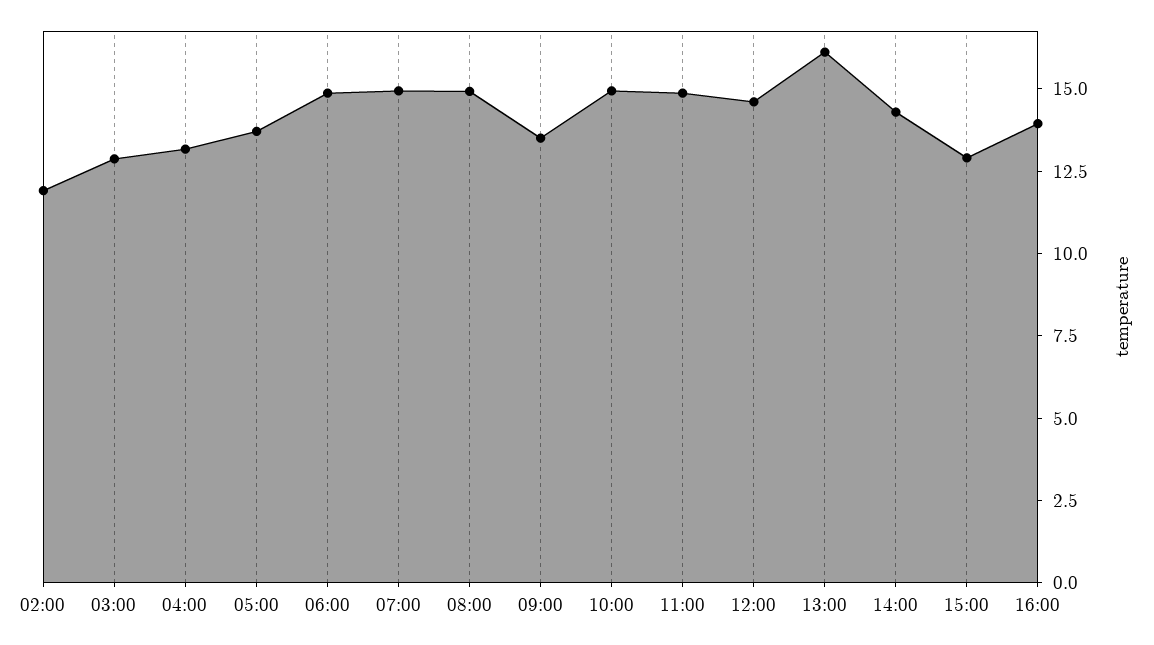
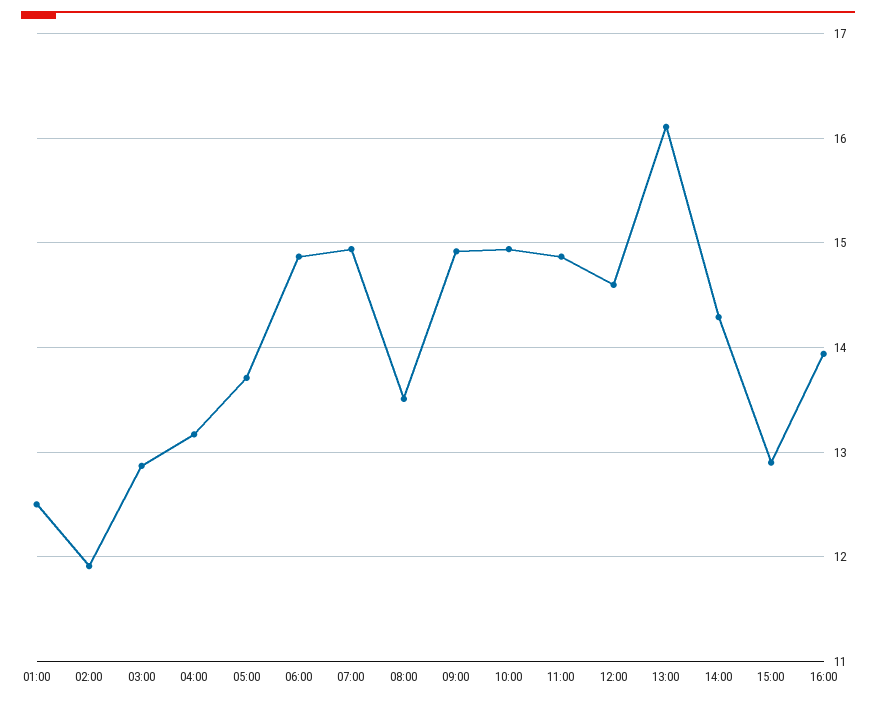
08:00: 15 -> 13.5
09:00: 13.5 -> 14.9
01:00: none -> 12.5

